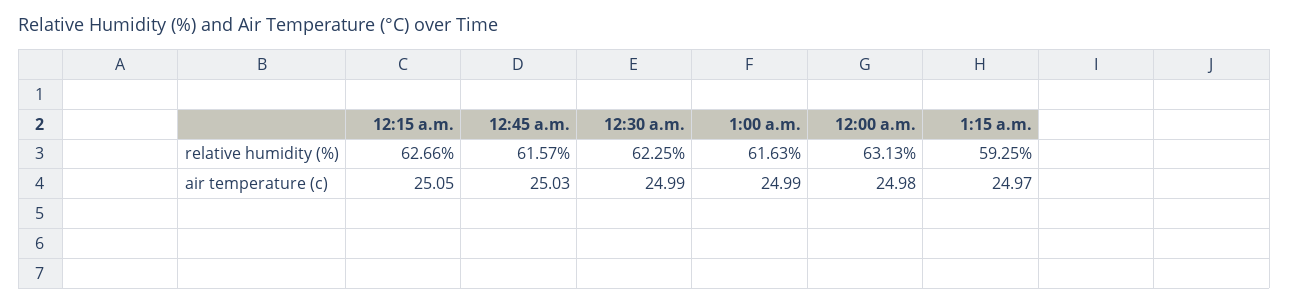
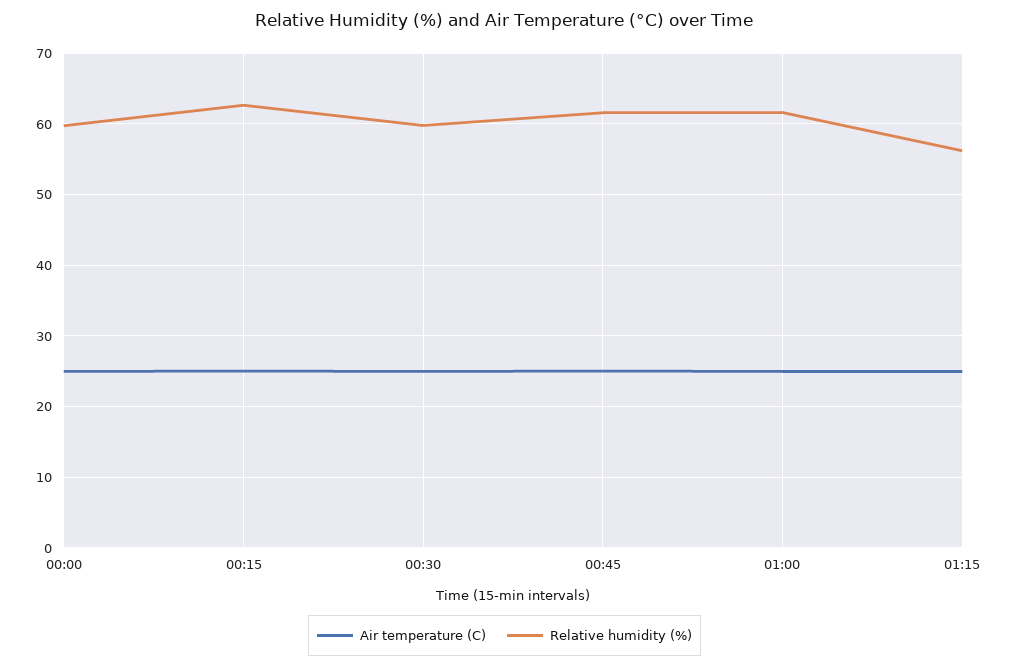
relative humidity (%), 12:30 a.m.: 62.25 -> 60
relative humidity (%), 12:00 a.m.: 63.13 -> 60
relative humidity (%), 1:15 a.m.: 59.25 -> 56

